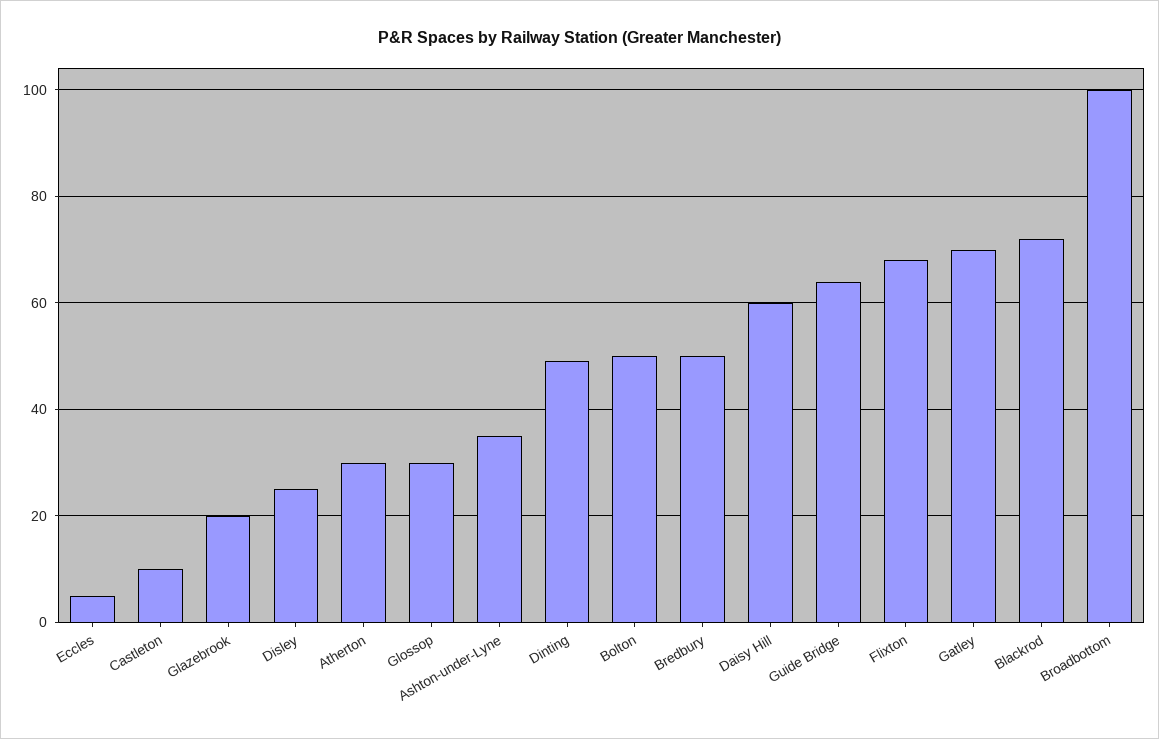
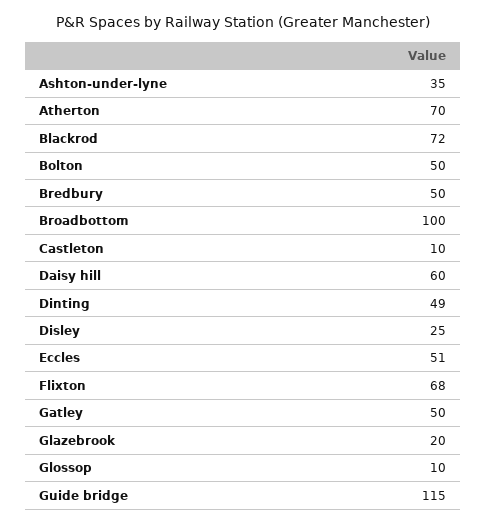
Eccles: 5 -> 51
Atherton: 30 -> 70
Glossop: 30 -> 10
Guide Bridge: 65 -> 115
Gatley: 70 -> 50

